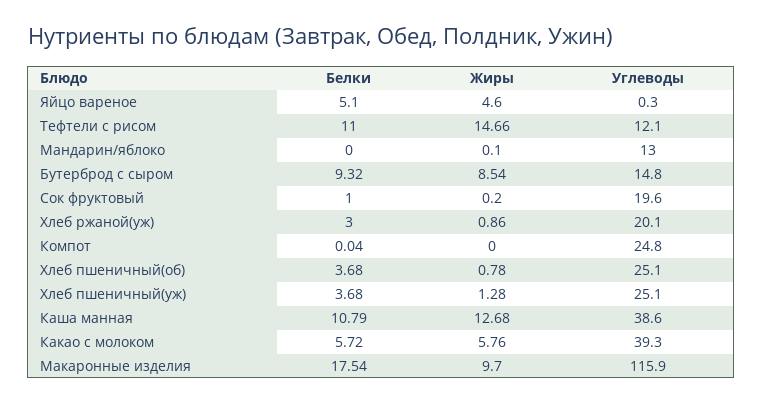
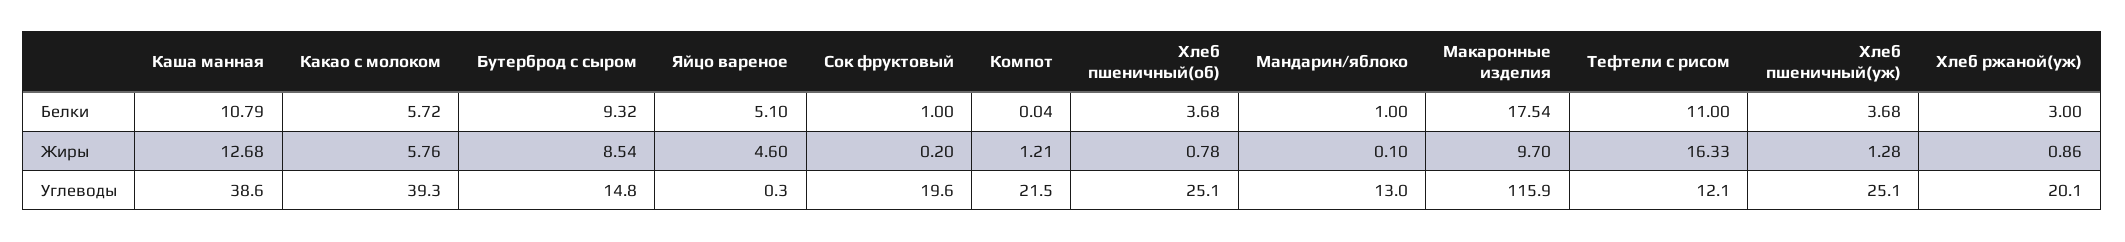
Жиры, Тефтели с рисом: 14.66 -> 16.33
Белки, Мандарин/яблоко: 0 -> 1
Жиры, Компот: 0 -> 1.21
Углеводы, Компот: 24.8 -> 21.5

